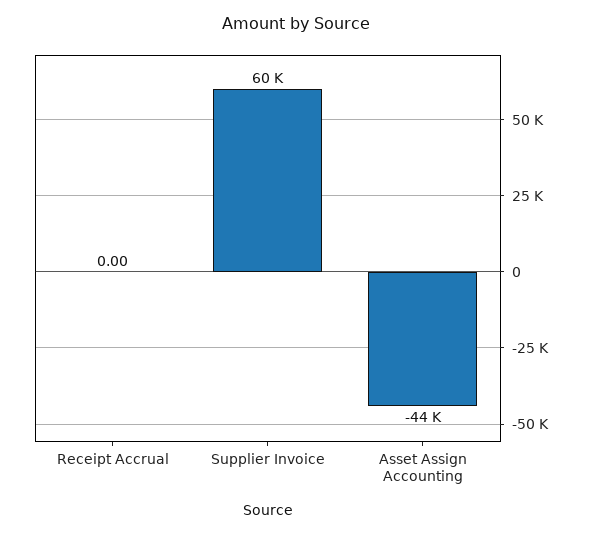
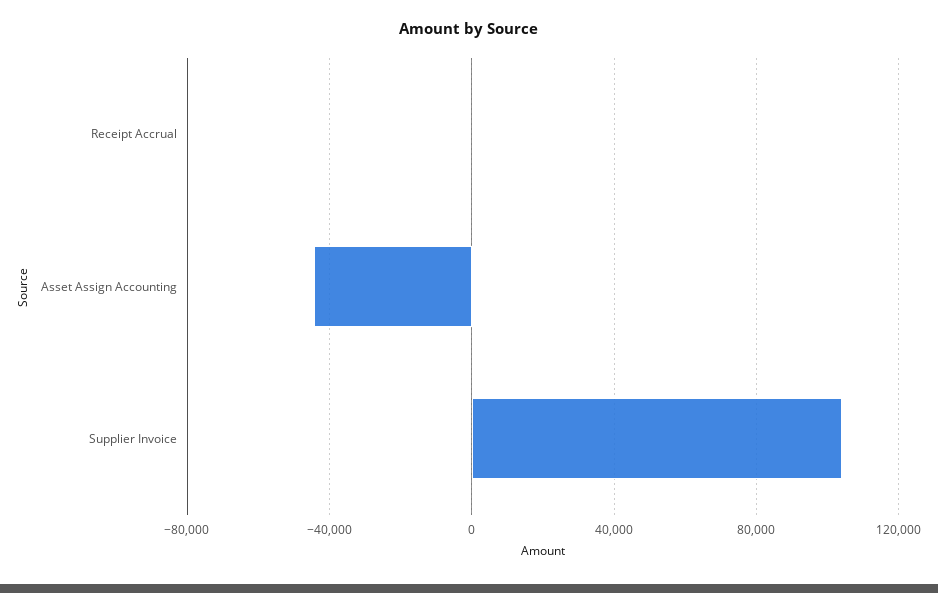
Supplier Invoice: 60000 -> 105000

